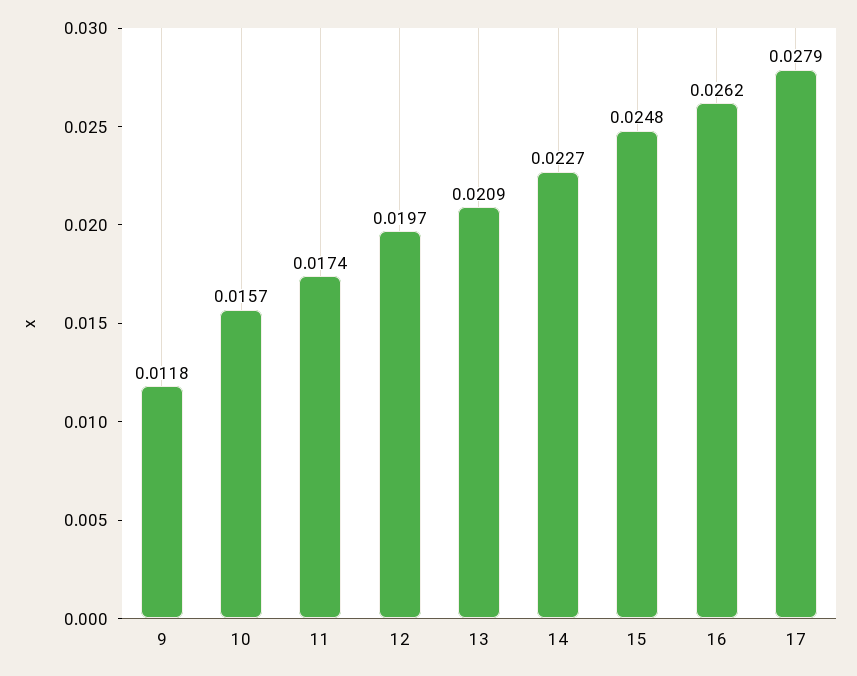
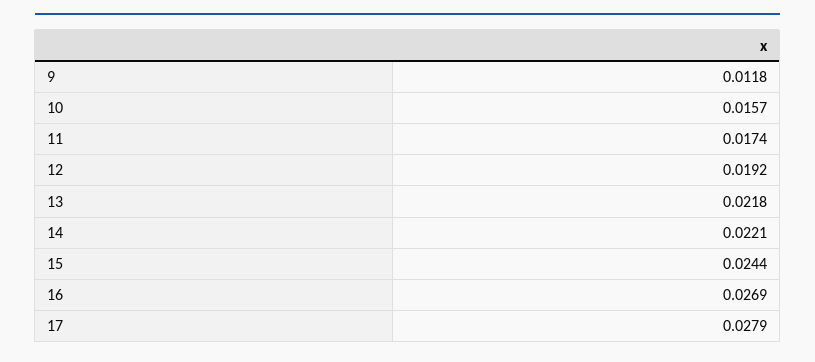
12: 0.0197 -> 0.0192
13: 0.0209 -> 0.0218
14: 0.0227 -> 0.0221
15: 0.0248 -> 0.0244
16: 0.0262 -> 0.0269

